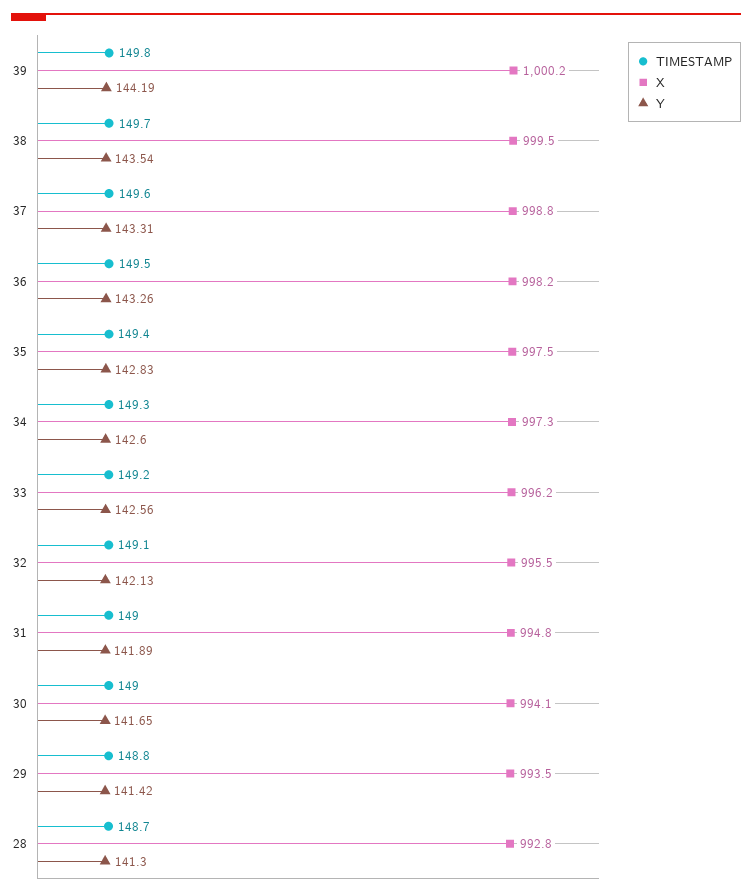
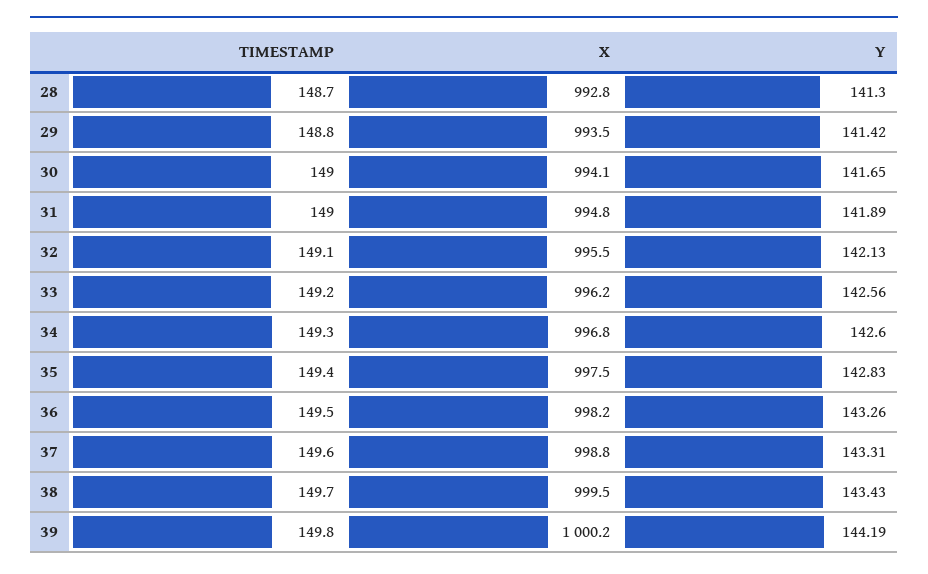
Y, 38: 143.54 -> 143.43
X, 34: 997.3 -> 996.8

